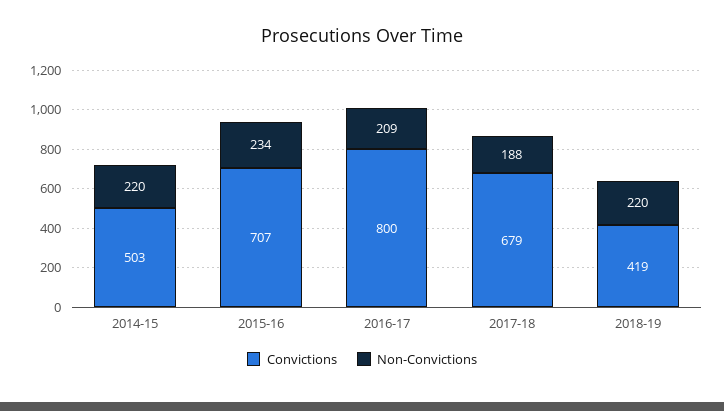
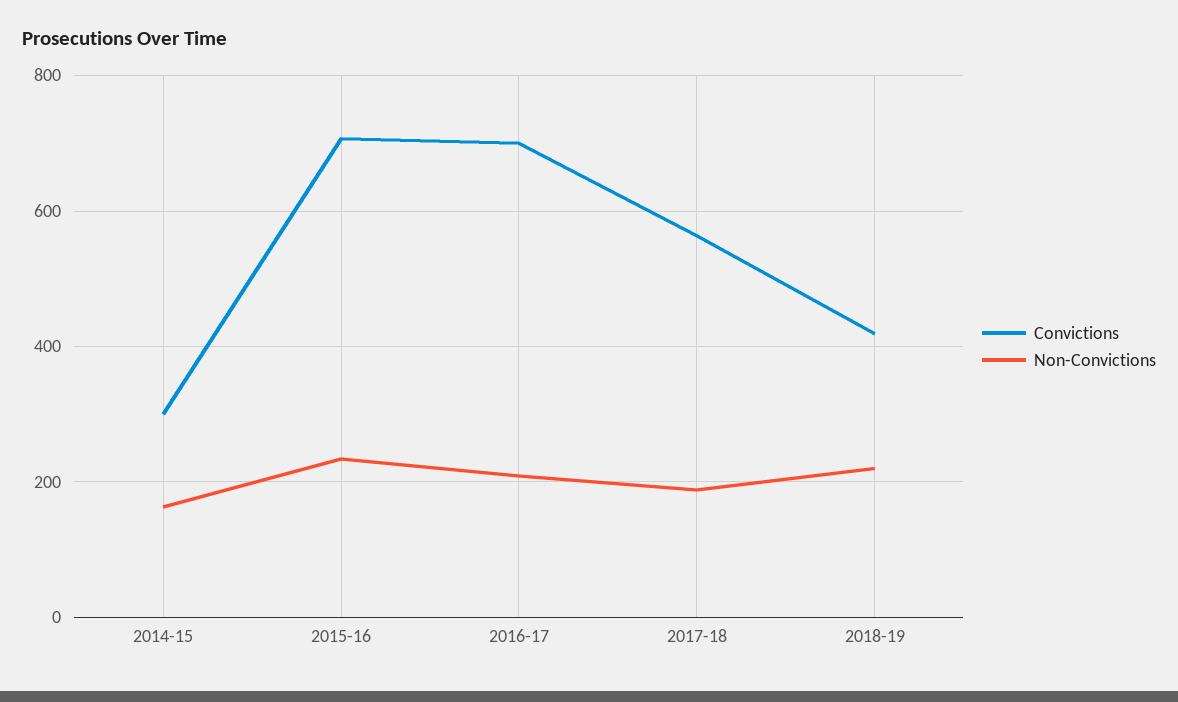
Convictions, 2014-15: 503 -> 300
Non-Convictions, 2014-15: 220 -> 160
Convictions, 2016-17: 800 -> 700
Convictions, 2017-18: 679 -> 560

